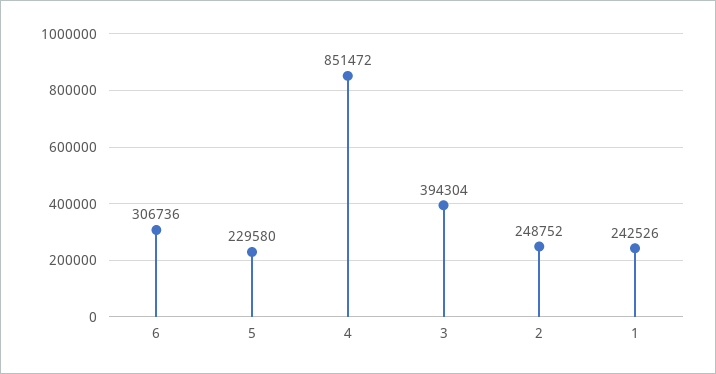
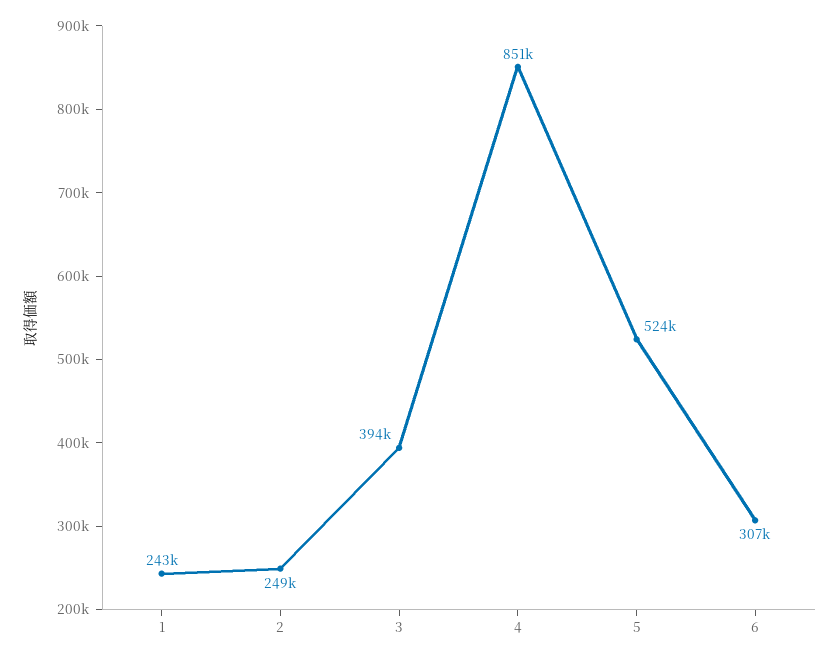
5: 229580 -> 524000

